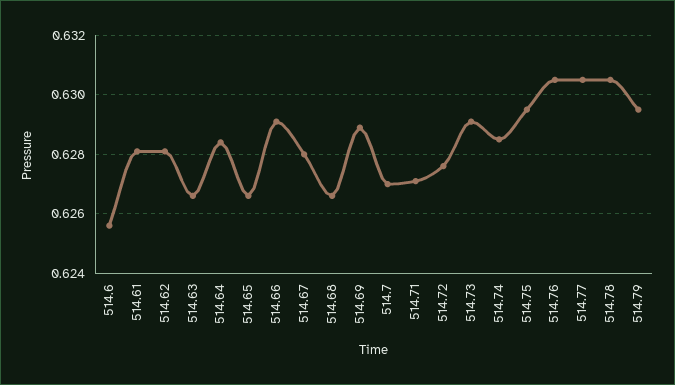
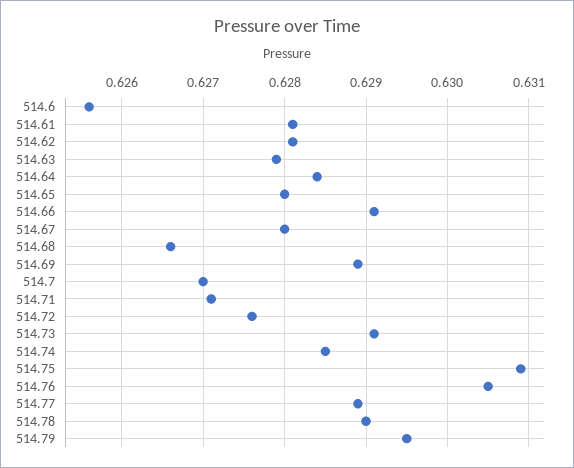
514.63: 0.6265 -> 0.6279
514.65: 0.6265 -> 0.628
514.75: 0.6295 -> 0.6309
514.77: 0.6305 -> 0.6289
514.78: 0.6305 -> 0.629

